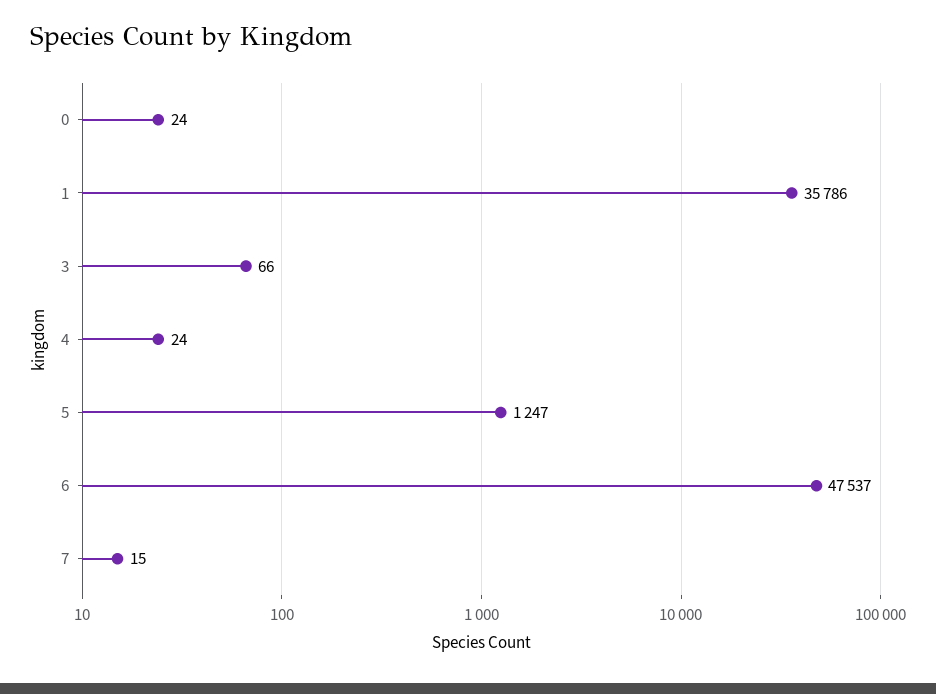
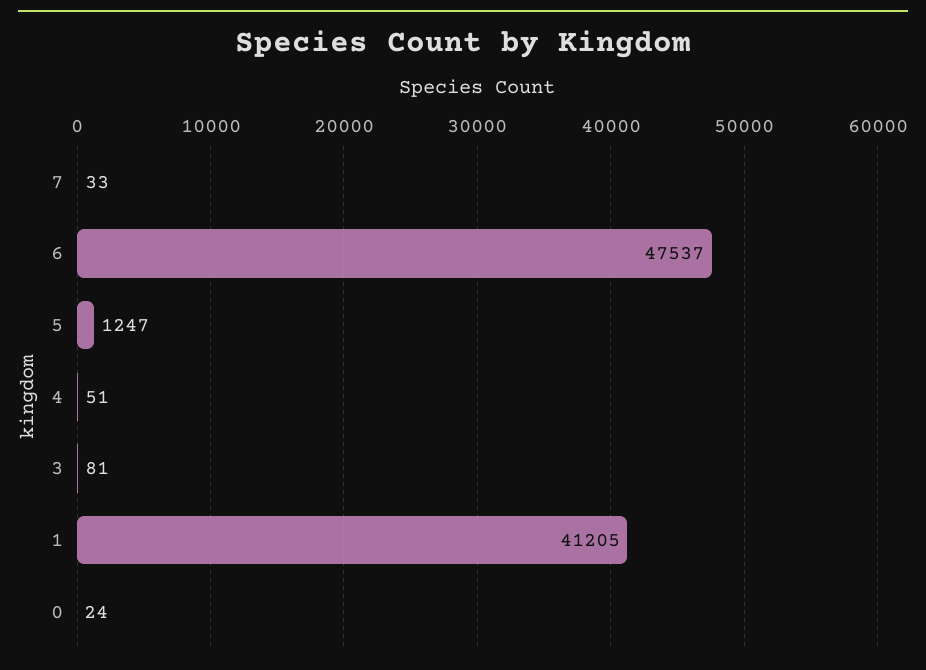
1: 35786 -> 41205
3: 66 -> 81
4: 24 -> 51
7: 15 -> 33

